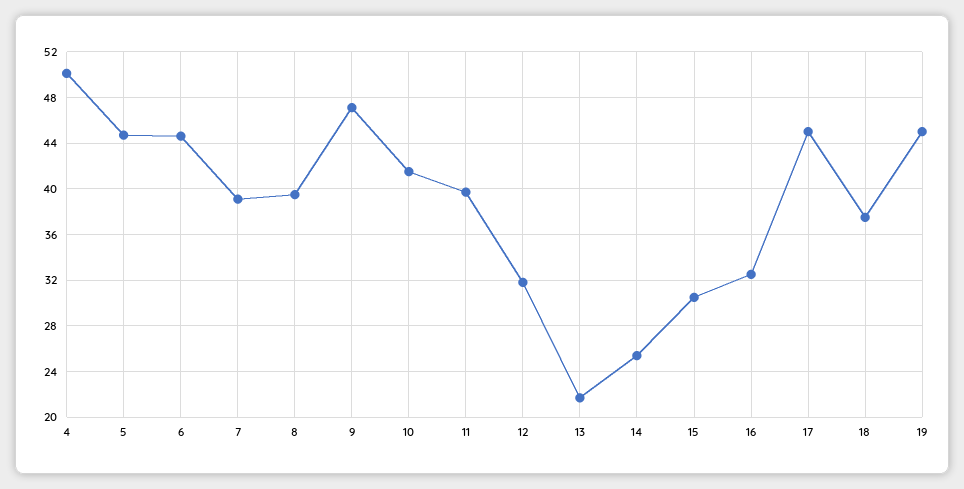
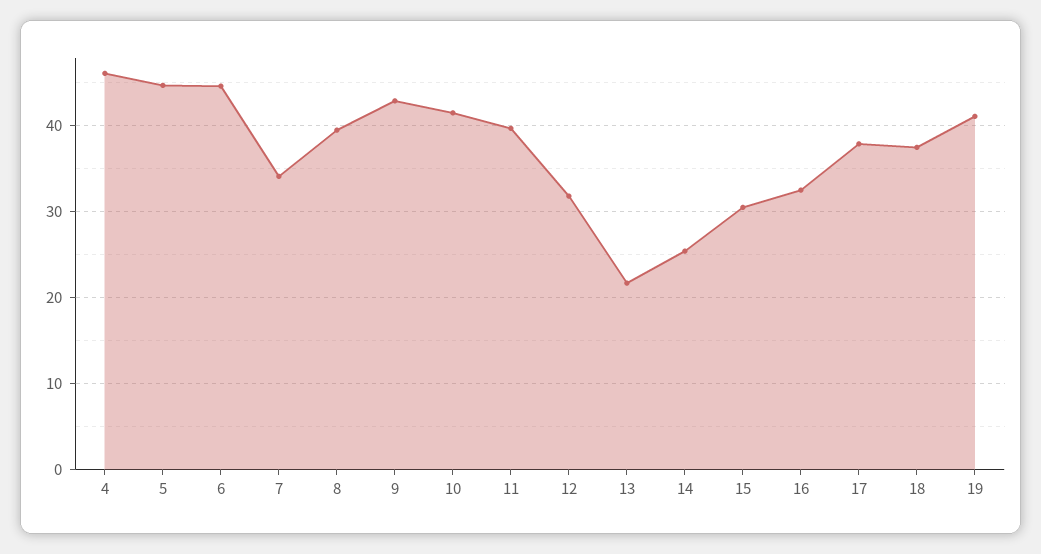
4: 50 -> 46
7: 39 -> 34
9: 47 -> 43
17: 45 -> 38
19: 45 -> 41

